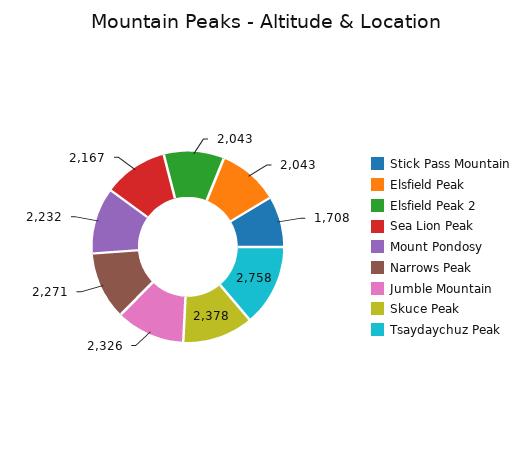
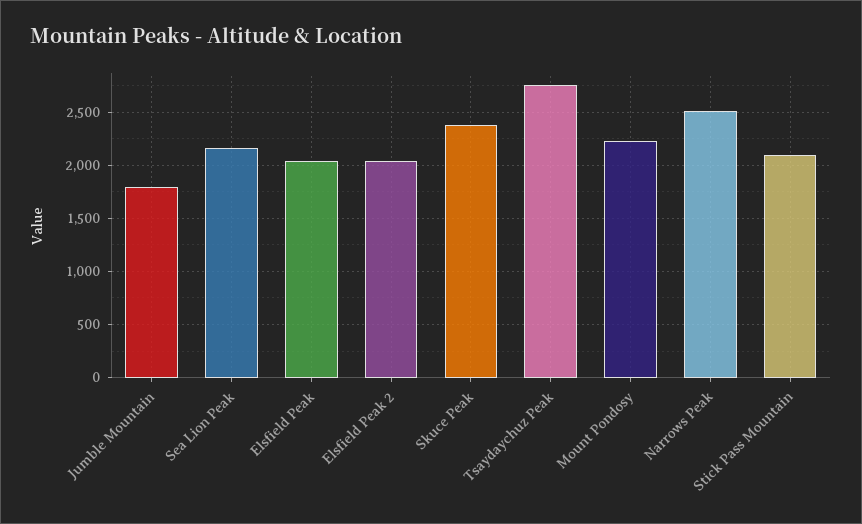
Stick Pass Mountain: 1708 -> 2100
Narrows Peak: 2271 -> 2500
Jumble Mountain: 2326 -> 1800

